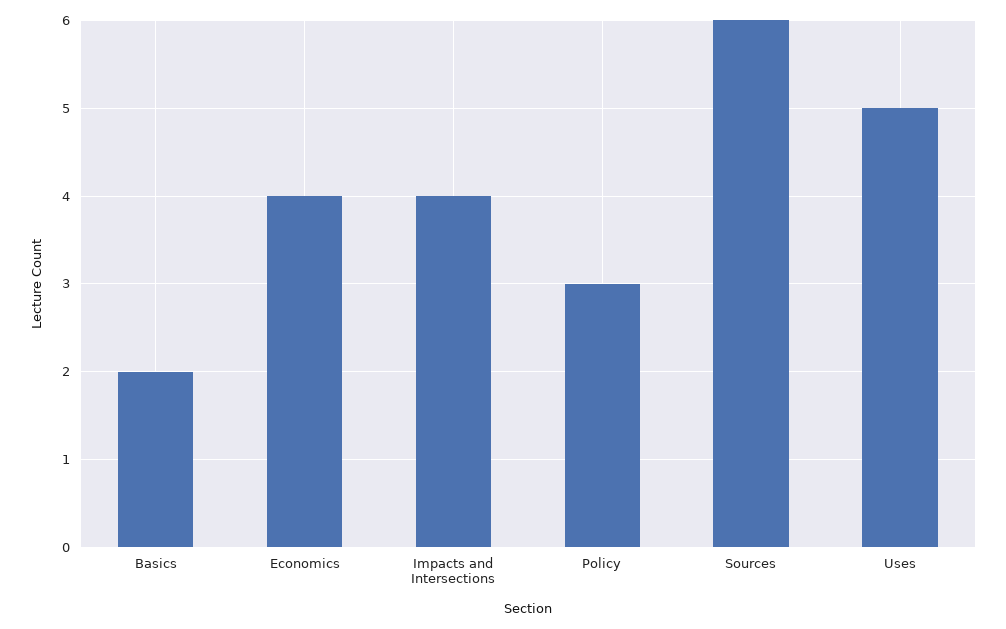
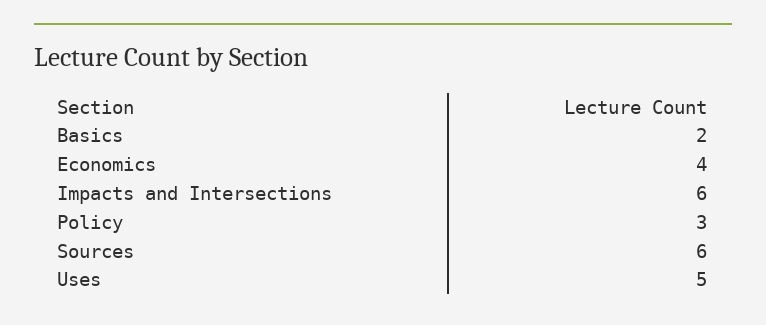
Impacts and Intersections: 4 -> 6

